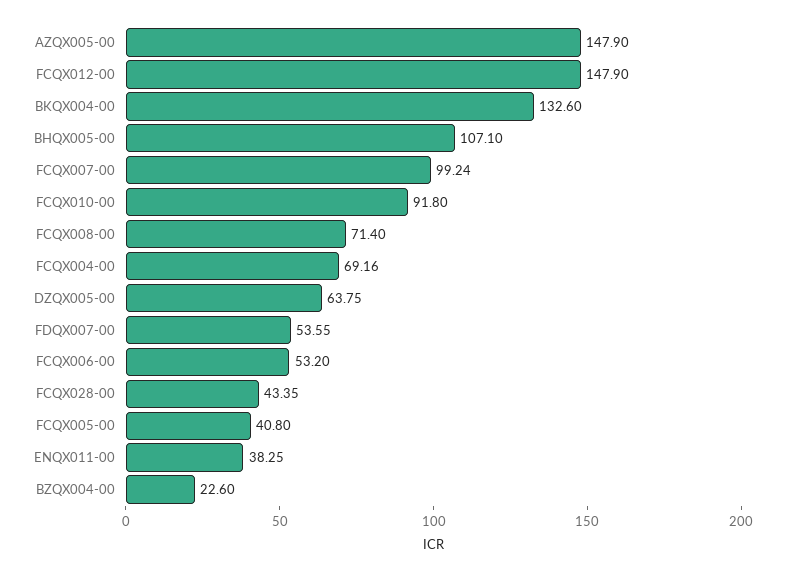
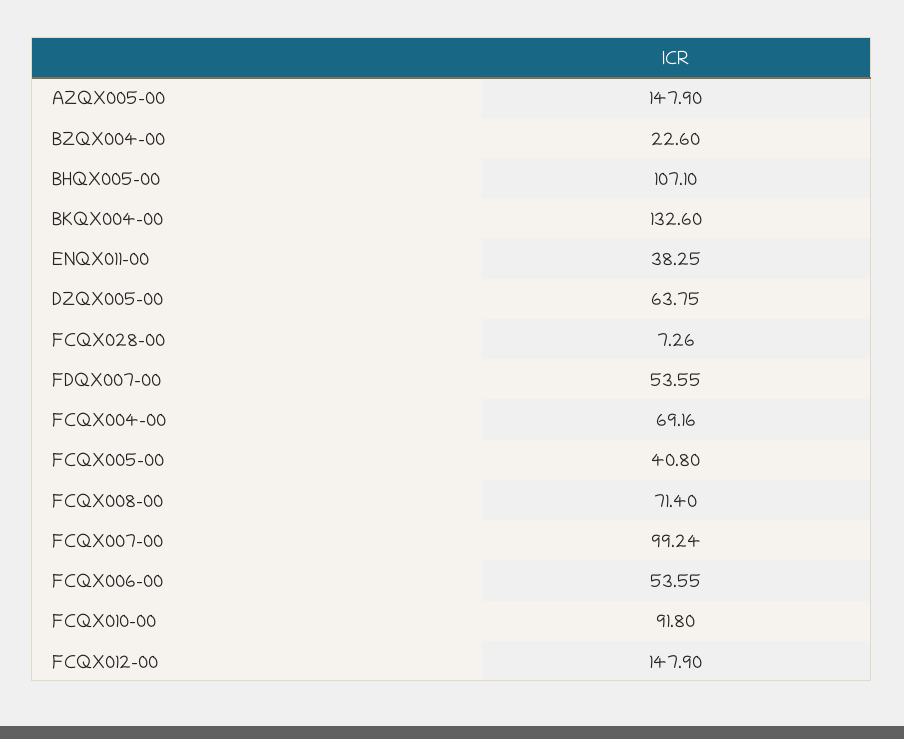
FCQX006-00: 53.2 -> 53.55
FCQX028-00: 43.35 -> 7.26

